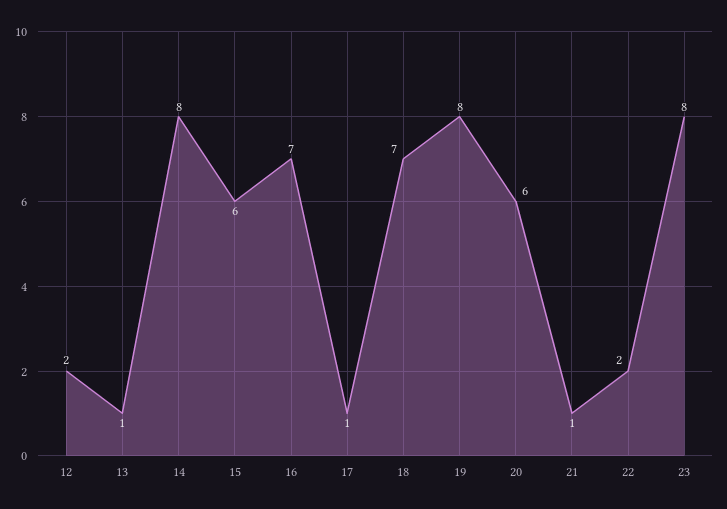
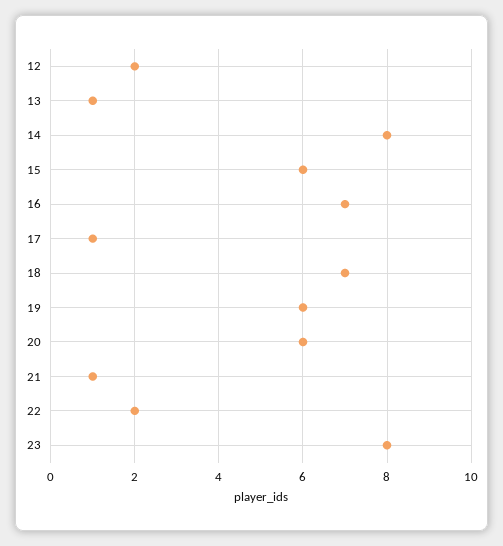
19: 8 -> 6

